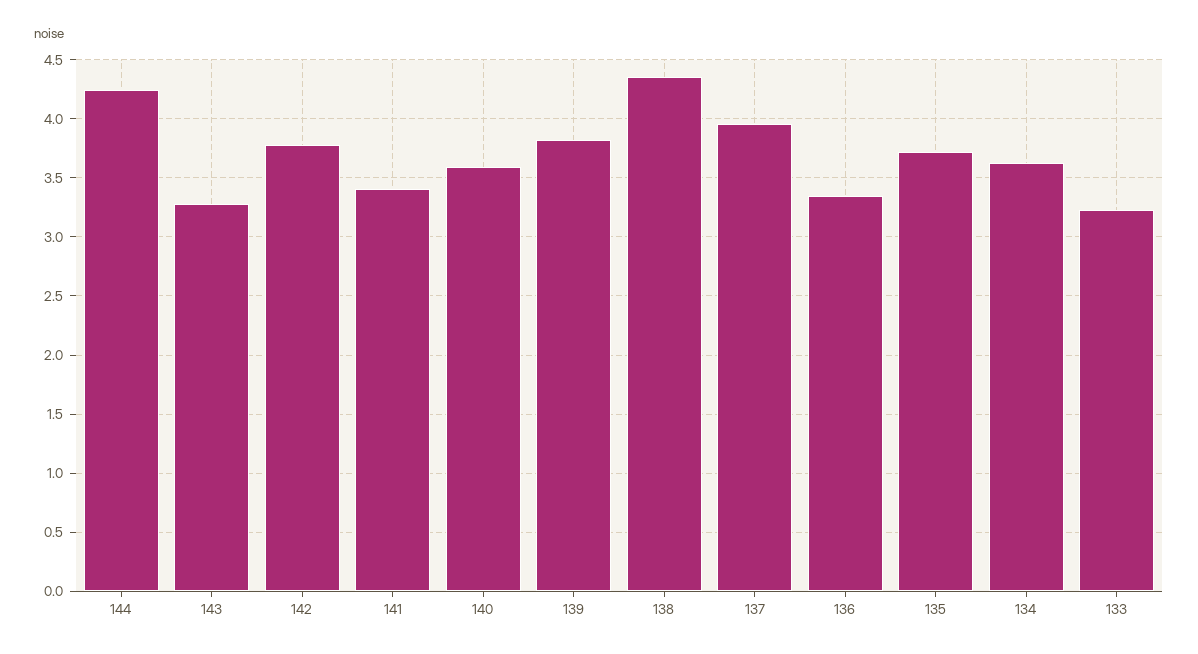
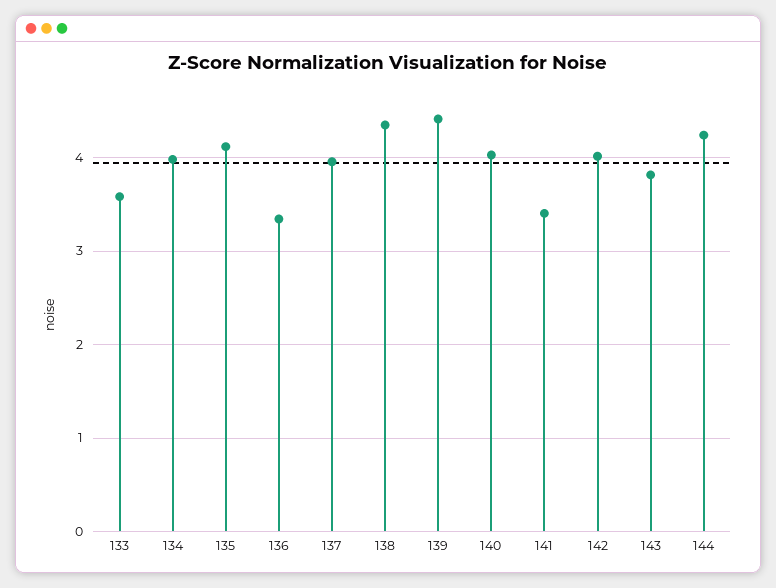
143: 3.3 -> 3.8
142: 3.8 -> 4
140: 3.6 -> 4
139: 3.8 -> 4.4
135: 3.7 -> 4.1
134: 3.6 -> 4
133: 3.2 -> 3.6

